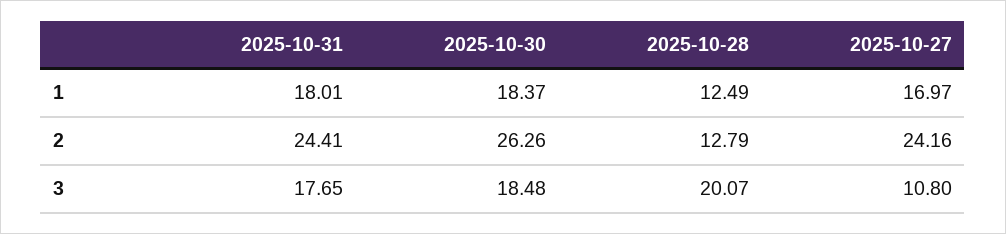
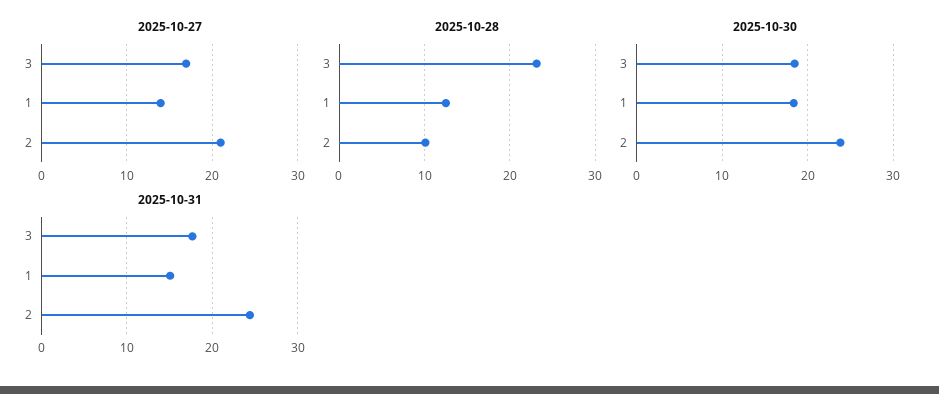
2025-10-31, 1: 18.01 -> 15
2025-10-27, 1: 16.97 -> 14
2025-10-30, 2: 26.26 -> 24
2025-10-28, 2: 12.79 -> 10
2025-10-27, 2: 24.16 -> 21
2025-10-28, 3: 20.07 -> 23
2025-10-27, 3: 10.8 -> 17

